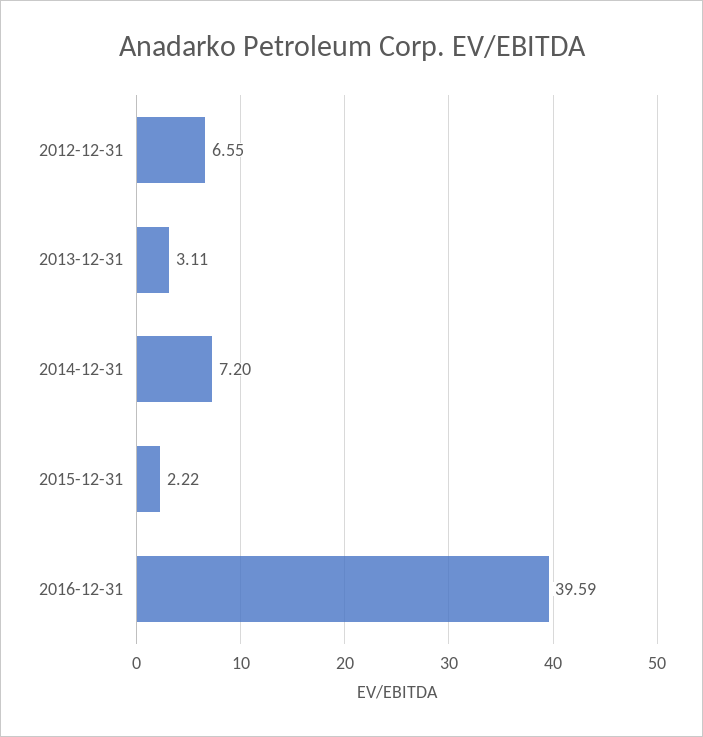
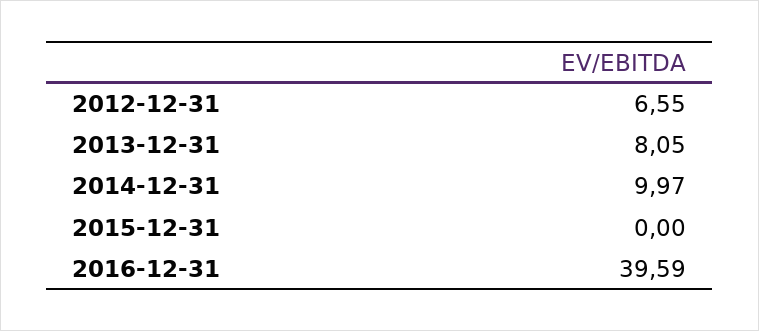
2013-12-31: 3.11 -> 8.05
2014-12-31: 7.2 -> 9.97
2015-12-31: 2.22 -> 0

